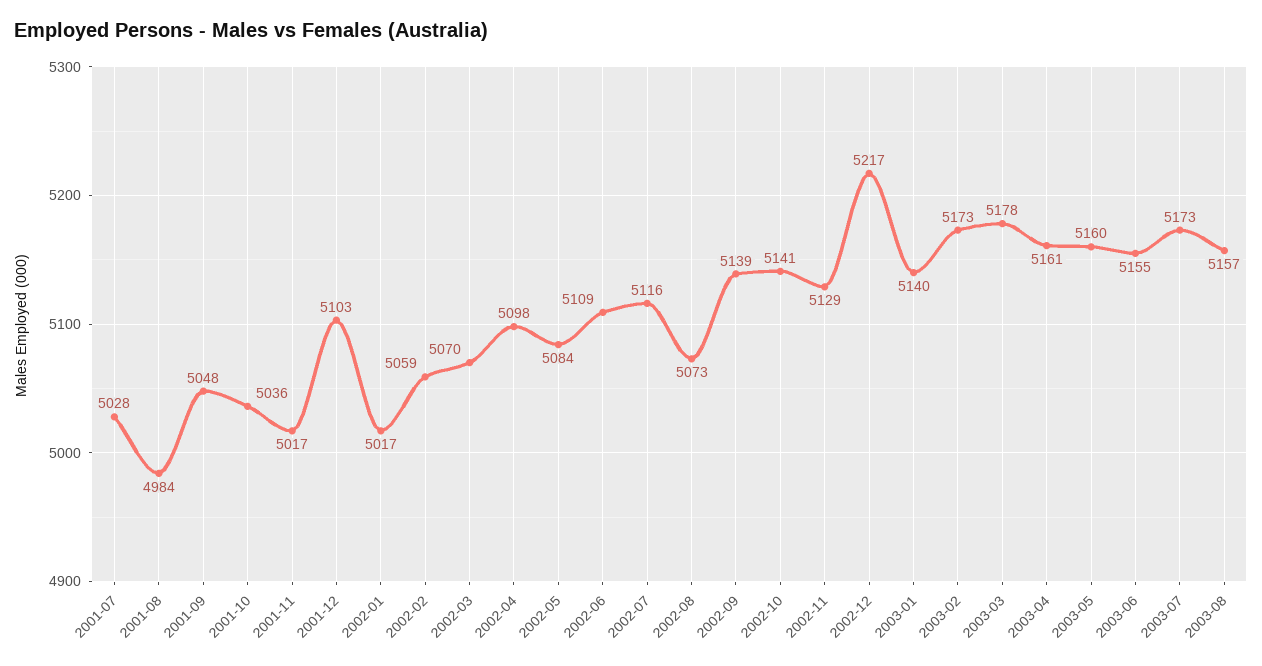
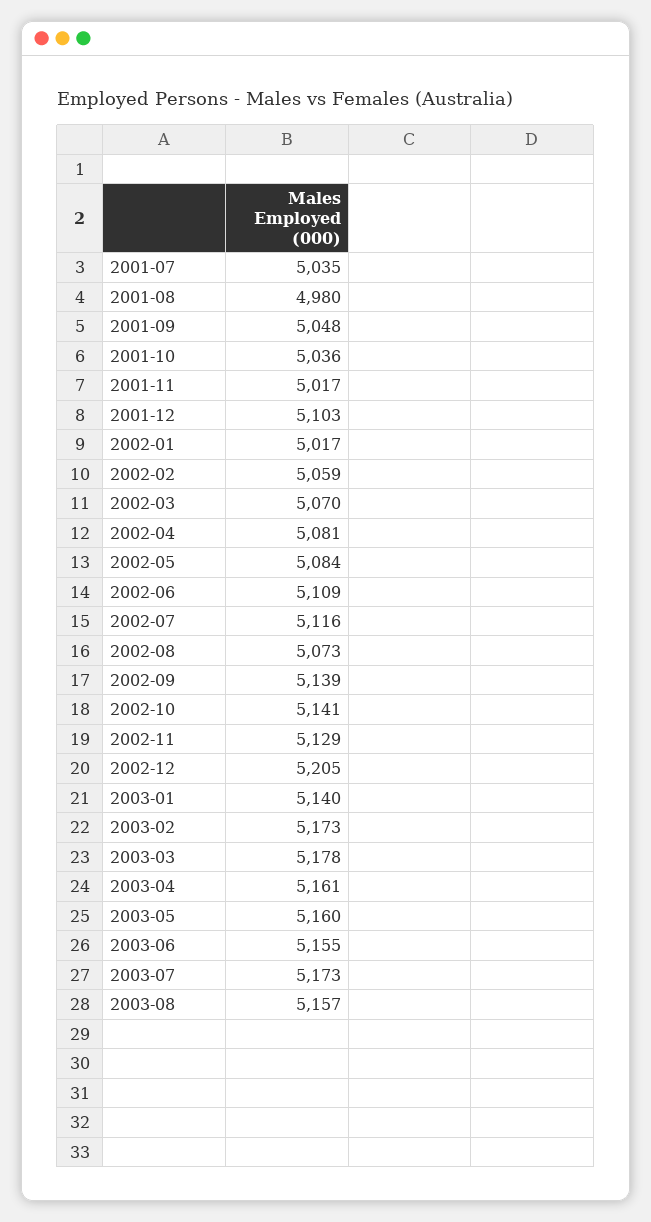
2001-07: 5028 -> 5035
2001-08: 4984 -> 4980
2002-04: 5098 -> 5081
2002-12: 5217 -> 5205

